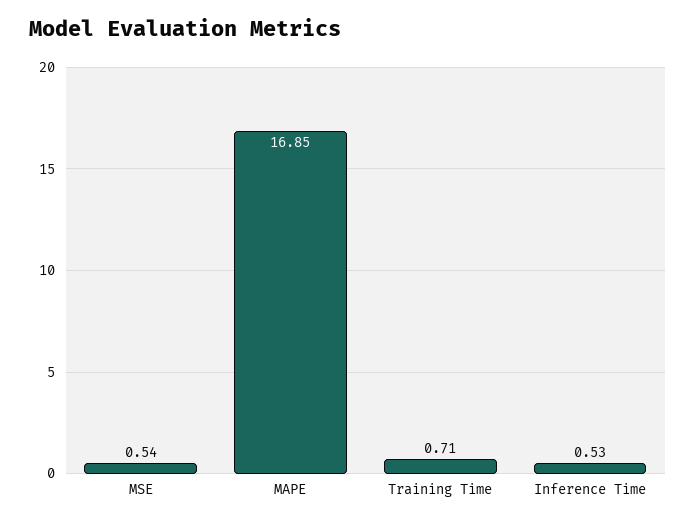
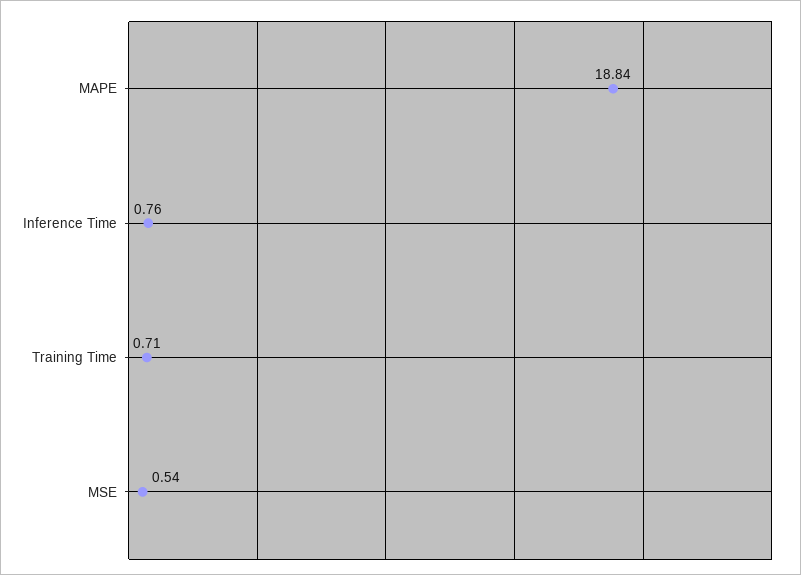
MAPE: 16.85 -> 18.84
Inference Time: 0.53 -> 0.76

